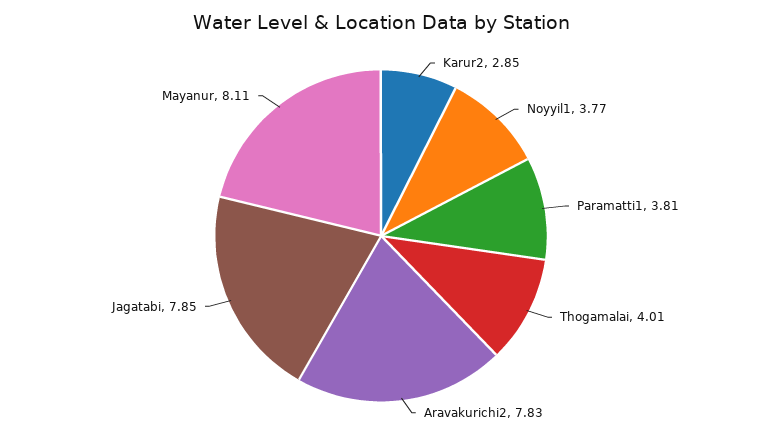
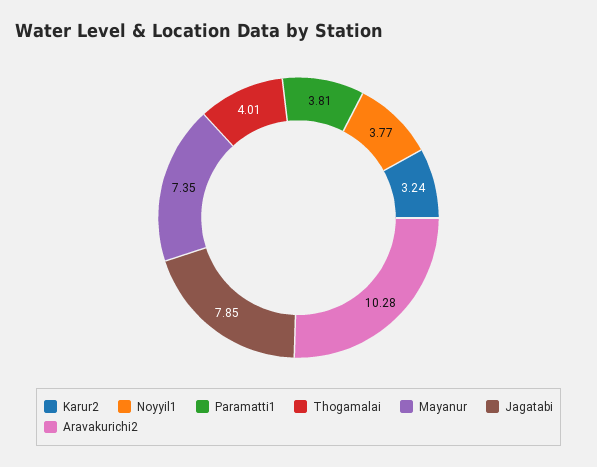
Karur2: 2.85 -> 3.24
Aravakurichi2: 7.83 -> 10.28
Mayanur: 8.11 -> 7.35

